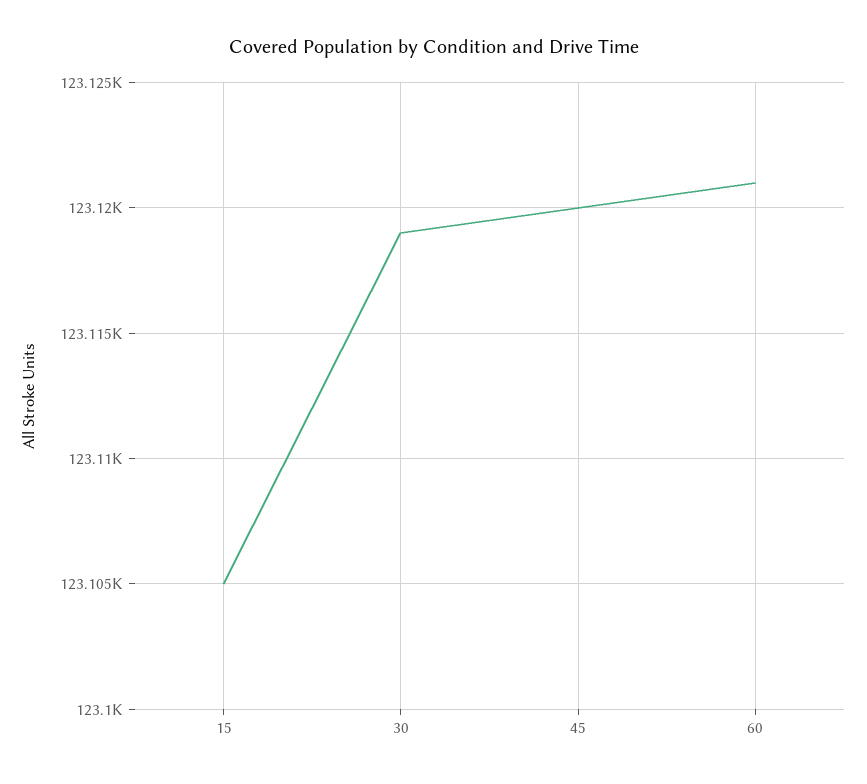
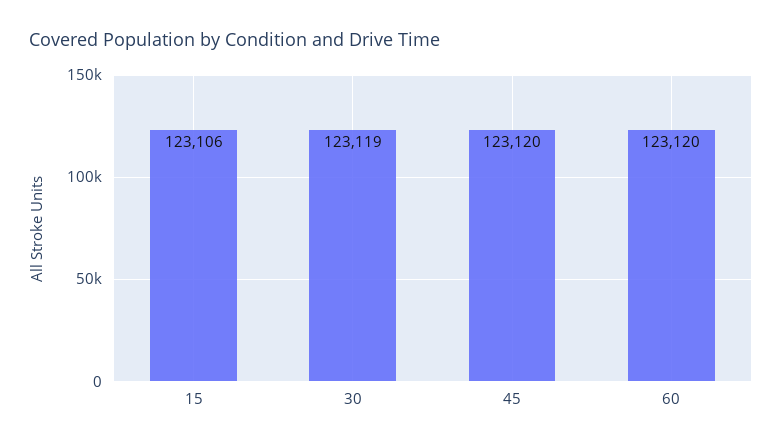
15: 123105 -> 123106
60: 123121 -> 123120

